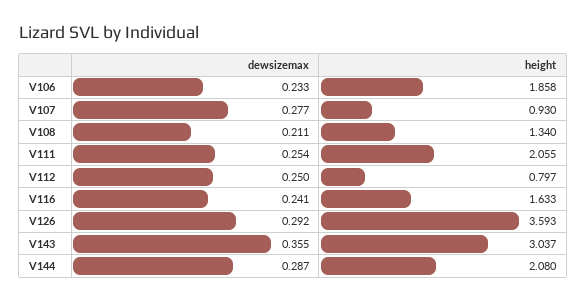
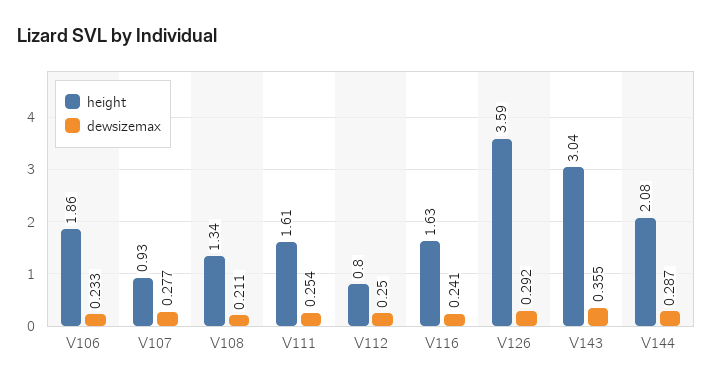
height, V111: 2.055 -> 1.61

